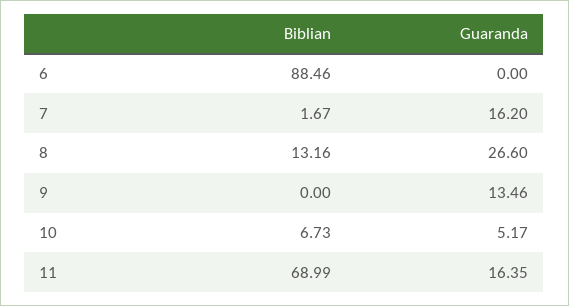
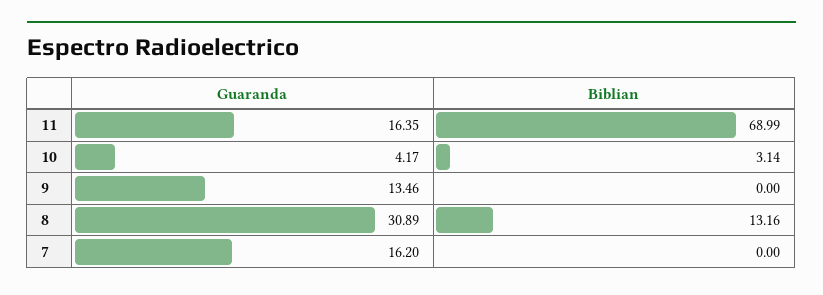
Biblian, 6: 88.46 -> none
Guaranda, 6: 0 -> none
Biblian, 7: 1.67 -> 0
Guaranda, 8: 26.6 -> 30.89
Biblian, 10: 6.73 -> 3.14
Guaranda, 10: 5.17 -> 4.17

